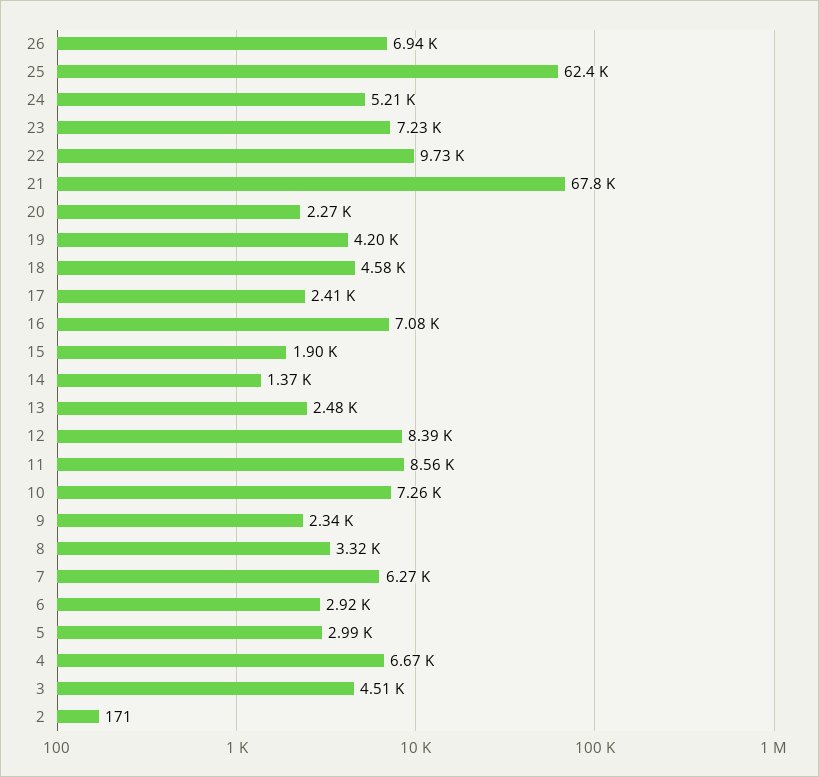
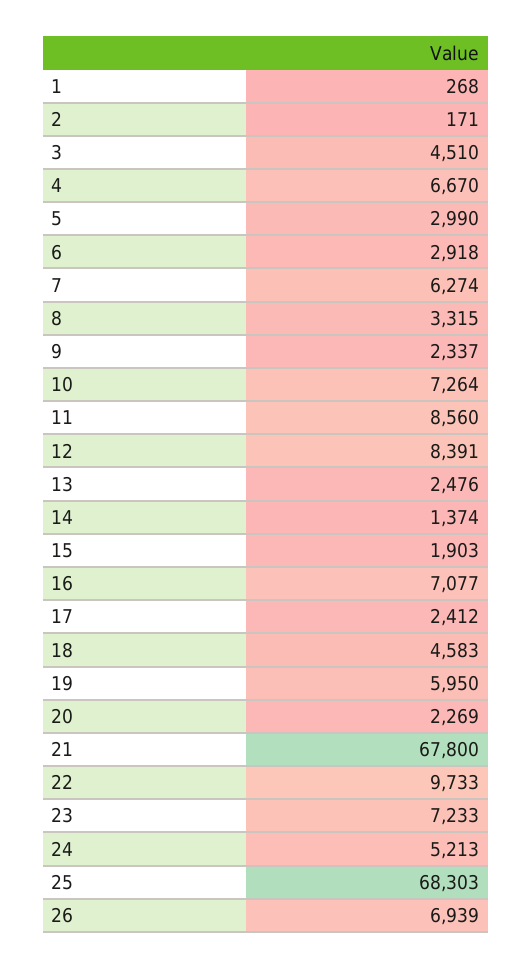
25: 62400 -> 68303
19: 4200 -> 5950
1: none -> 268

